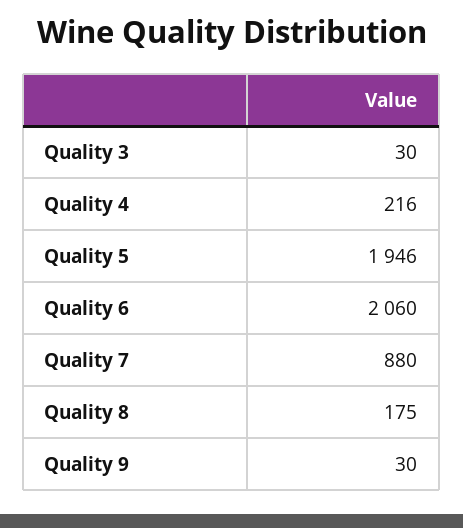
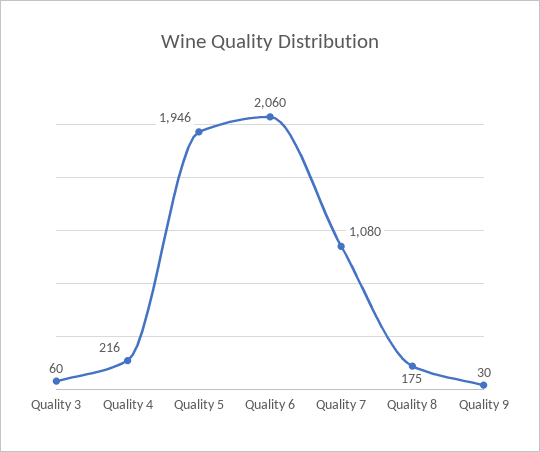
Quality 3: 30 -> 60
Quality 7: 880 -> 1080

